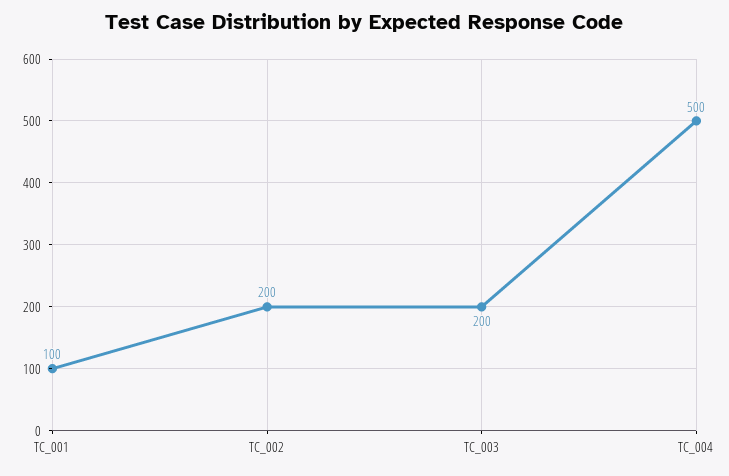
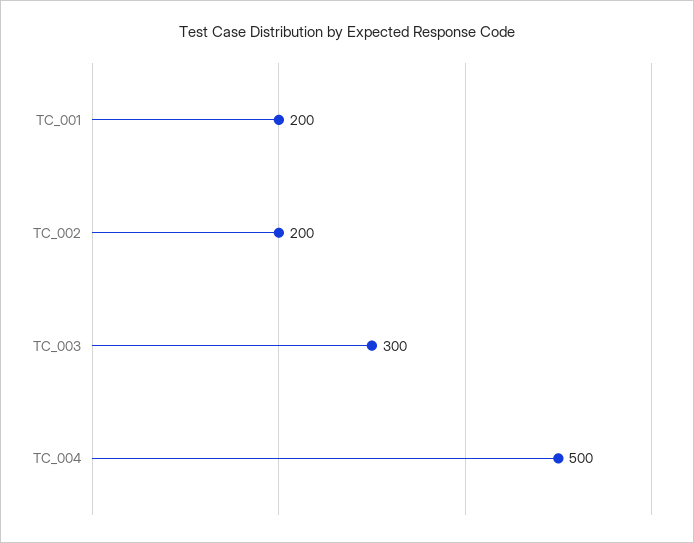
TC_001: 100 -> 200
TC_003: 200 -> 300

